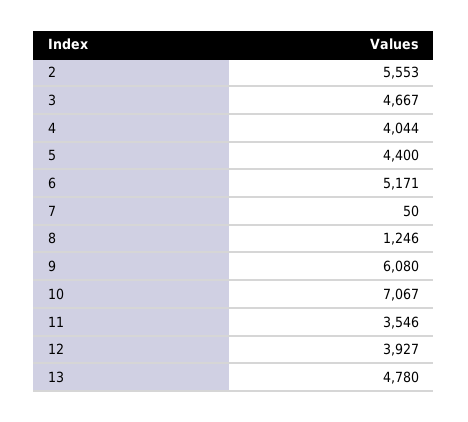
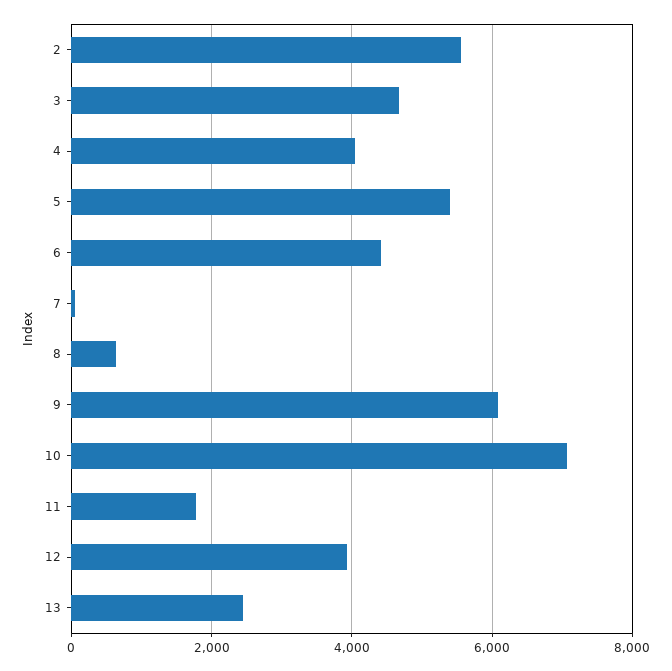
5: 4400 -> 5400
6: 5171 -> 4400
8: 1246 -> 600
11: 3546 -> 1800
13: 4780 -> 2400

